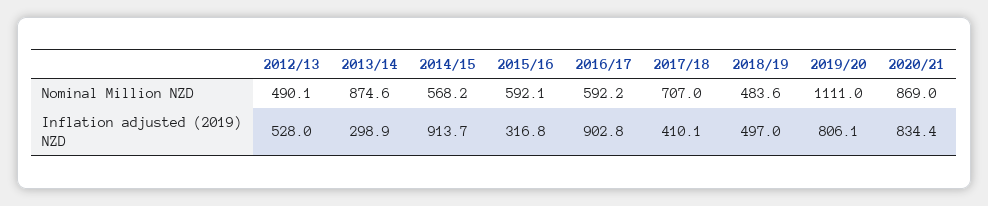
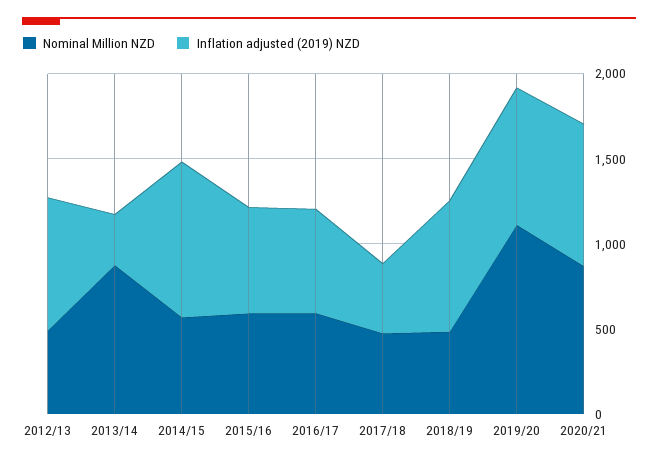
Nominal Million NZD, 2017/18: 707 -> 500
Inflation adjusted (2019) NZD, 2012/13: 528 -> 800
Inflation adjusted (2019) NZD, 2015/16: 316.8 -> 600
Inflation adjusted (2019) NZD, 2016/17: 902.8 -> 600
Inflation adjusted (2019) NZD, 2018/19: 497 -> 800

